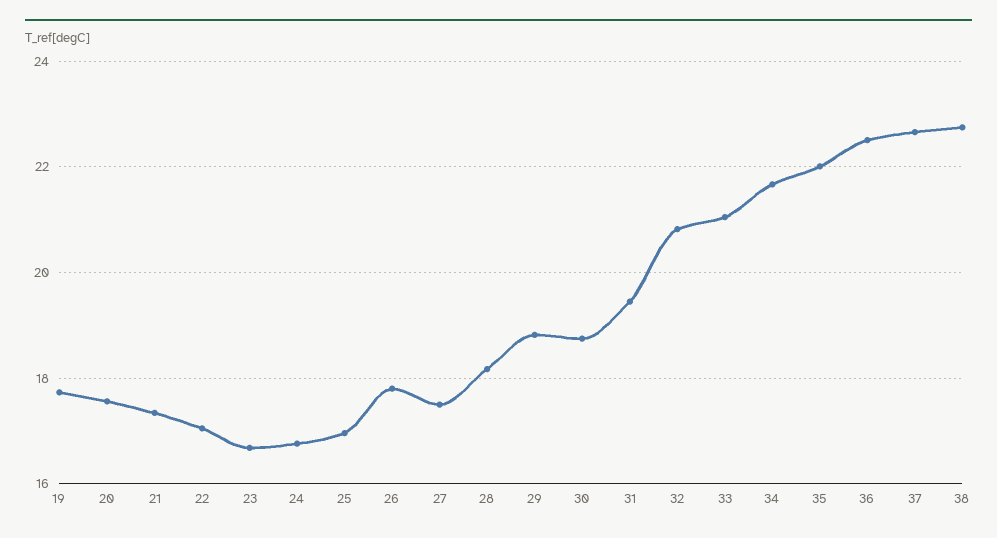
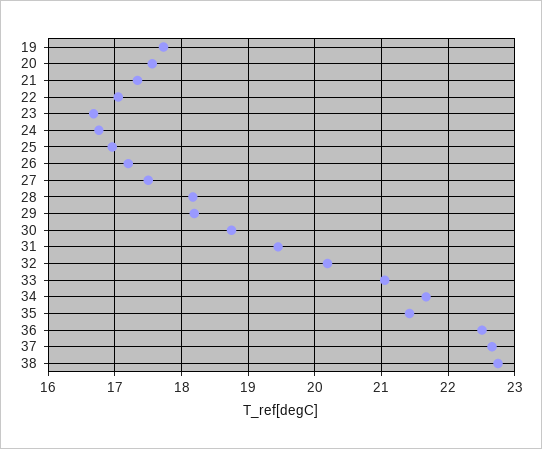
26: 17.8 -> 17.2
29: 18.8 -> 18.2
32: 20.8 -> 20.2
35: 22 -> 21.4

